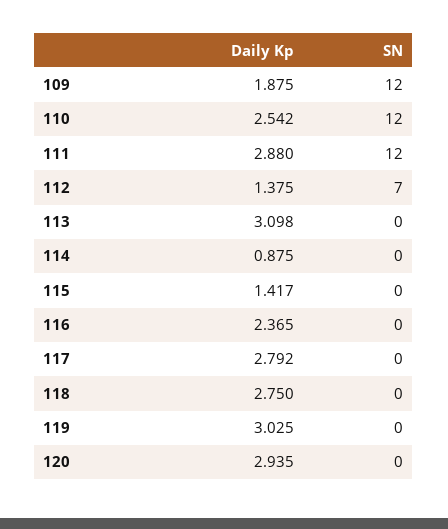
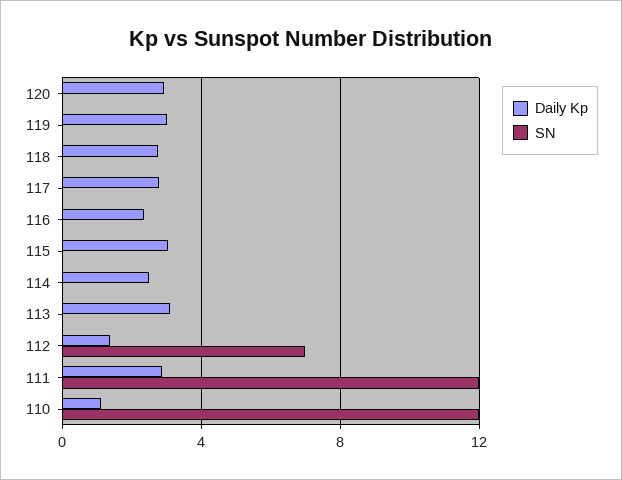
Daily Kp, 109: 1.875 -> none
SN, 109: 12 -> none
Daily Kp, 110: 2.542 -> 1
Daily Kp, 114: 0.875 -> 2.5
Daily Kp, 115: 1.417 -> 3

